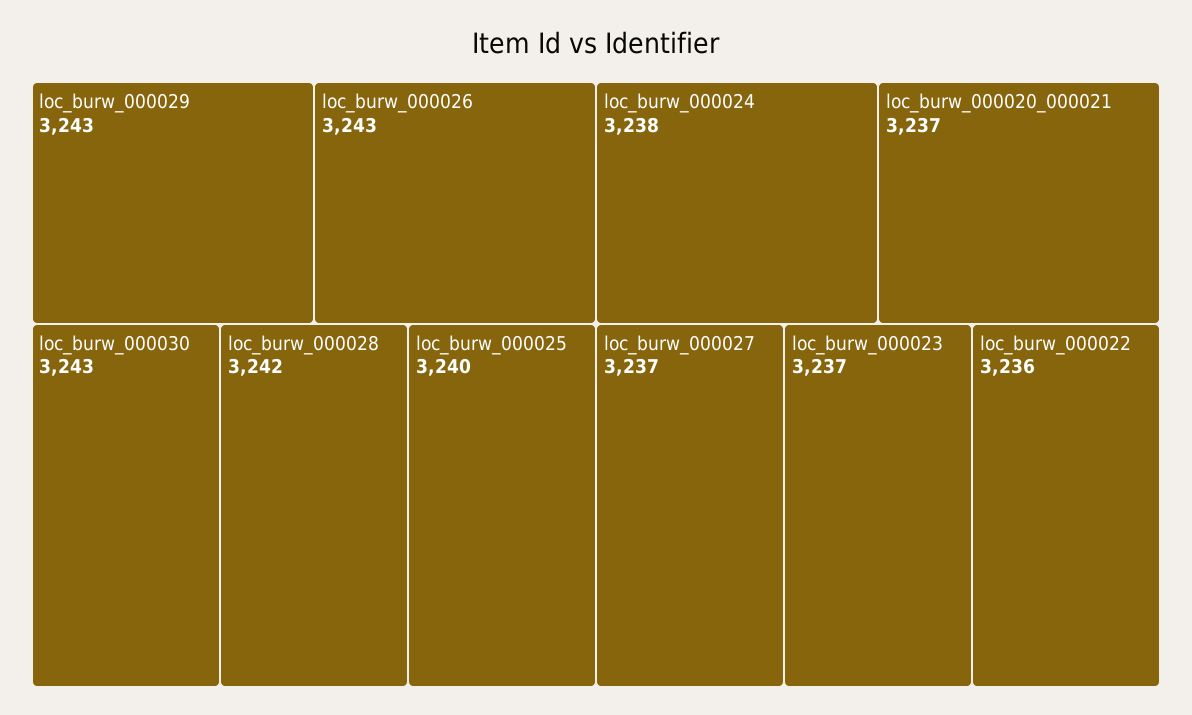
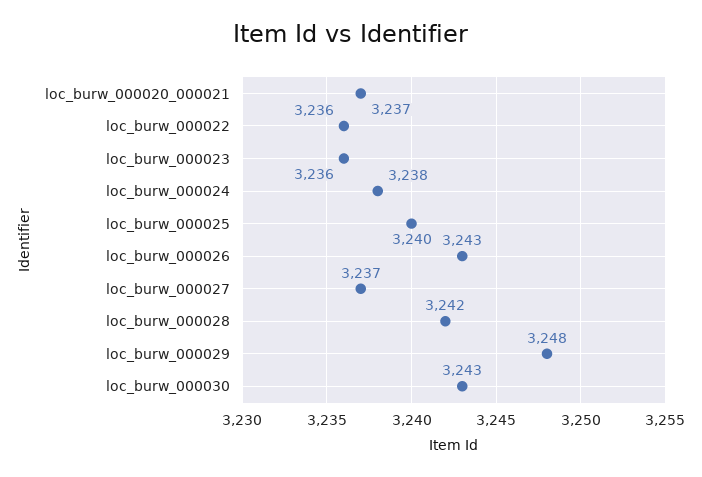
loc_burw_000029: 3243 -> 3248
loc_burw_000023: 3237 -> 3236

